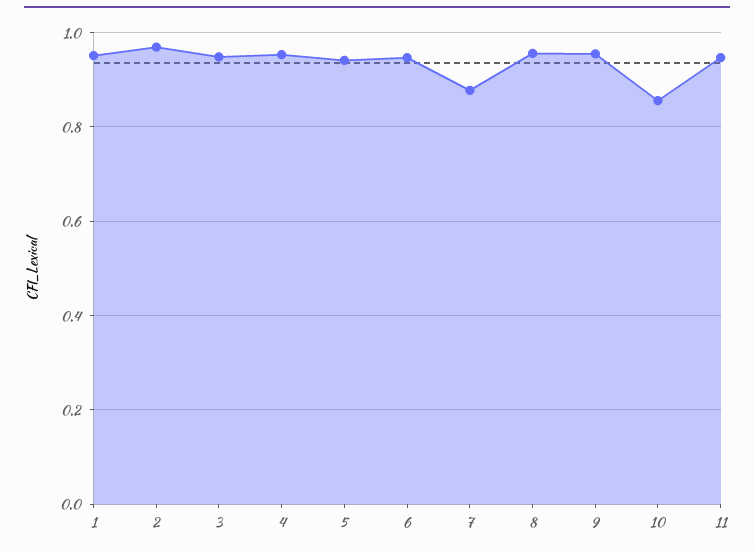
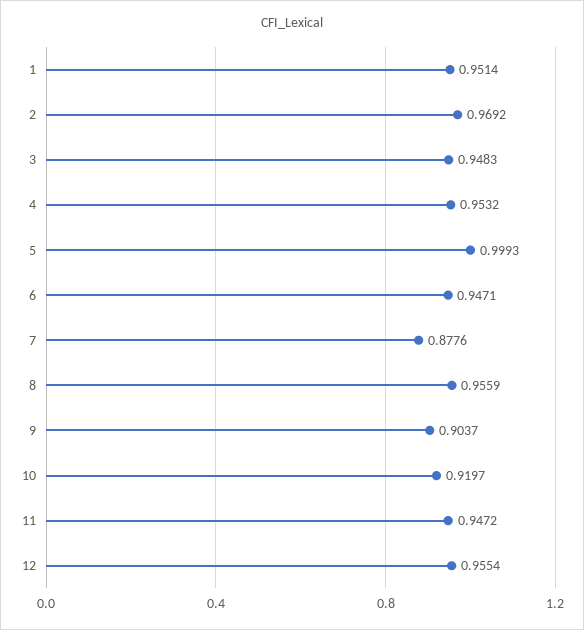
5: 0.94 -> 0.9993
9: 0.96 -> 0.9037
10: 0.86 -> 0.9197
12: none -> 0.9554

